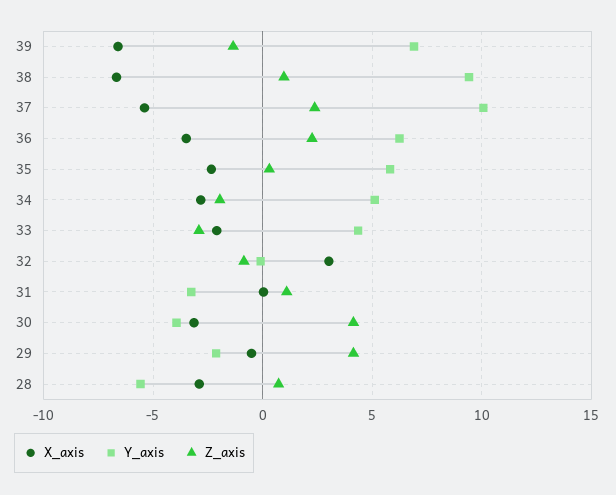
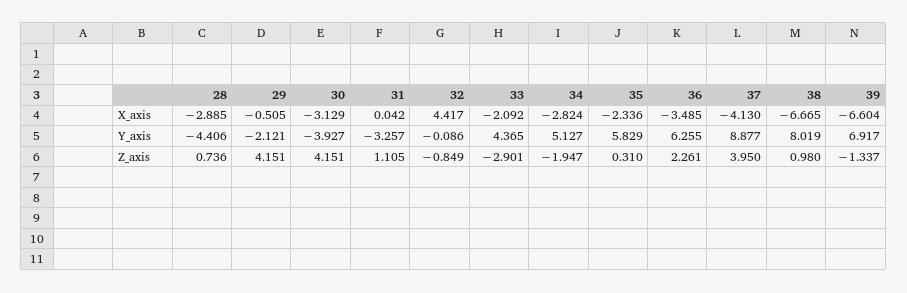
Y_axis, 38: 9.5 -> 8.019
X_axis, 37: -5.5 -> -4.13
Y_axis, 37: 10 -> 8.877
Z_axis, 37: 2.5 -> 3.95
X_axis, 32: 3 -> 4.417
Y_axis, 28: -5.5 -> -4.406

